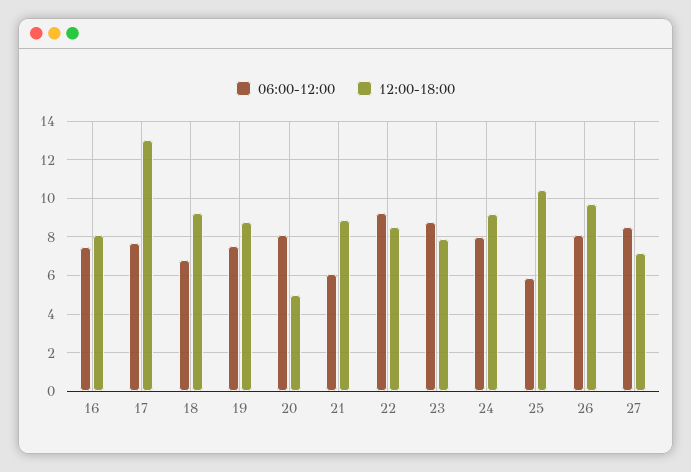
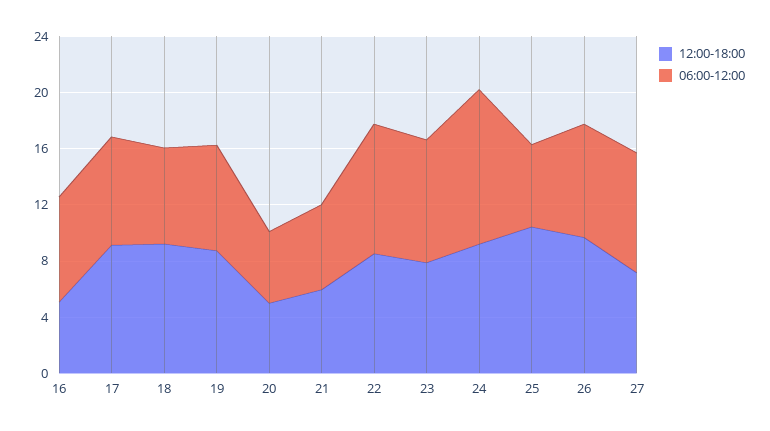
12:00-18:00, 16: 8 -> 5
12:00-18:00, 17: 13 -> 9
06:00-12:00, 20: 8 -> 5
12:00-18:00, 21: 9 -> 6
06:00-12:00, 24: 8 -> 11

